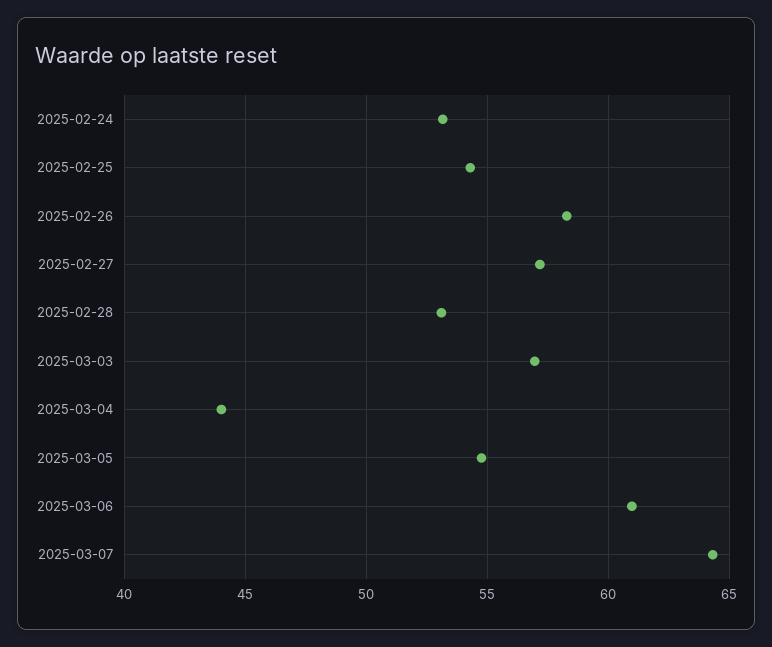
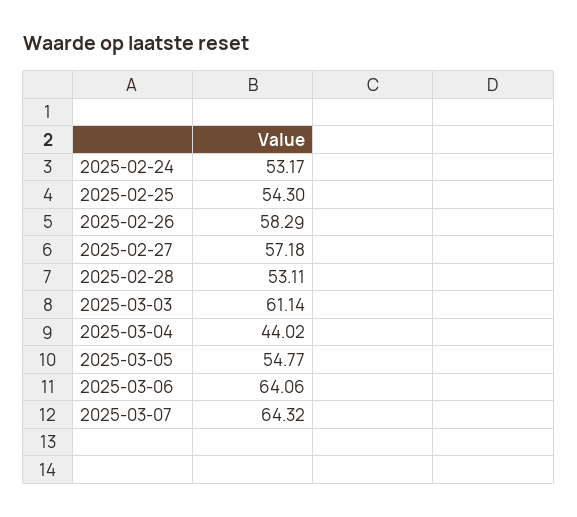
2025-03-03: 57 -> 61.14
2025-03-06: 61 -> 64.06

